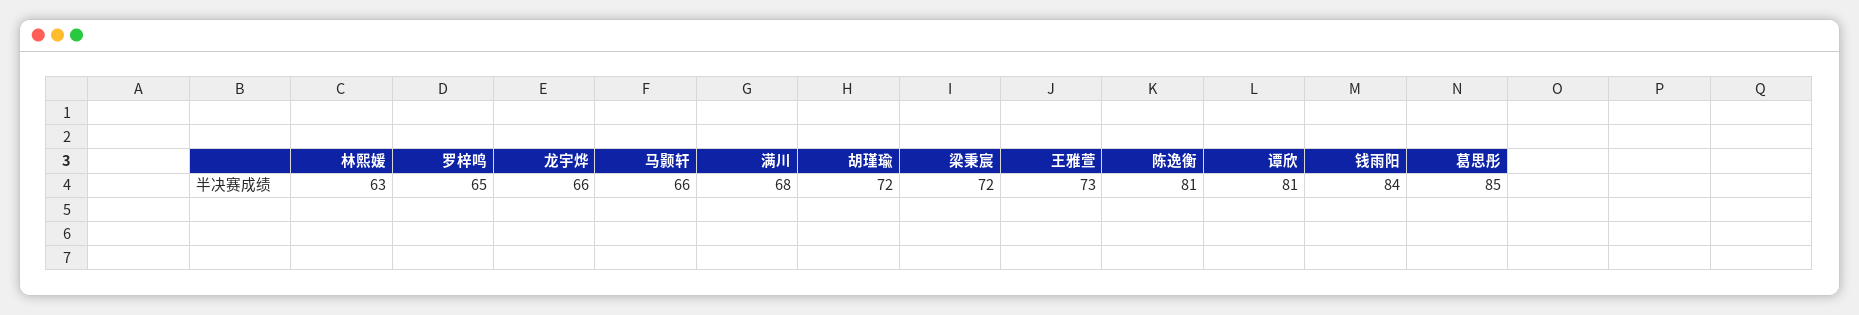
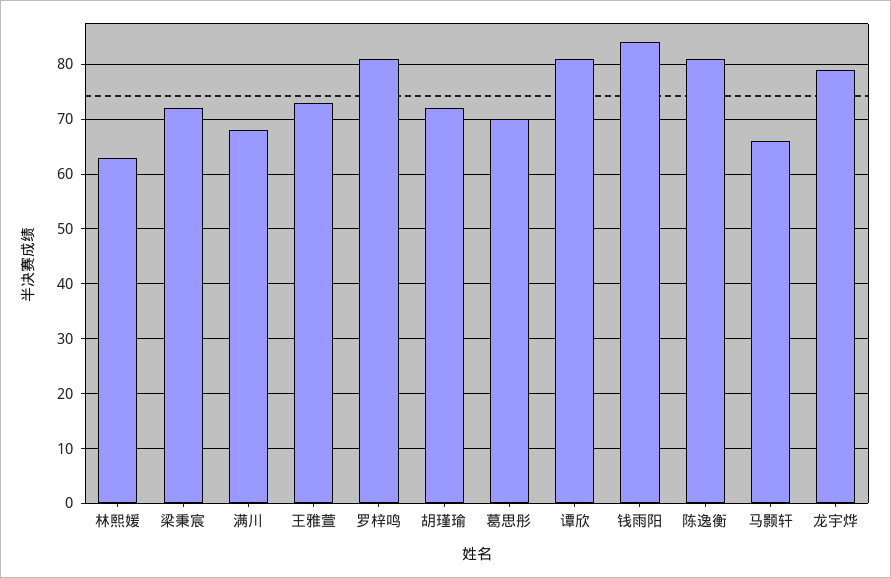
罗梓鸣: 65 -> 80
龙宇烨: 66 -> 80
葛思彤: 85 -> 70

